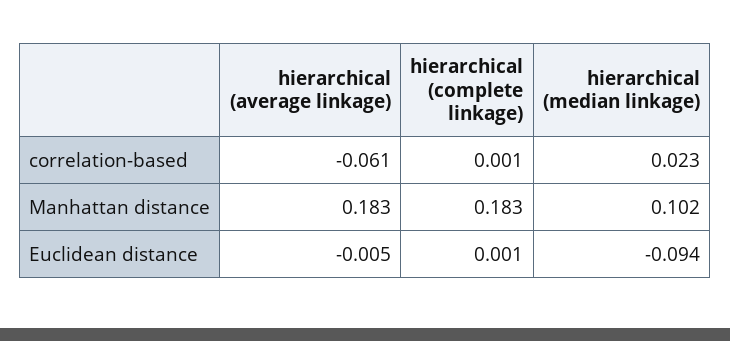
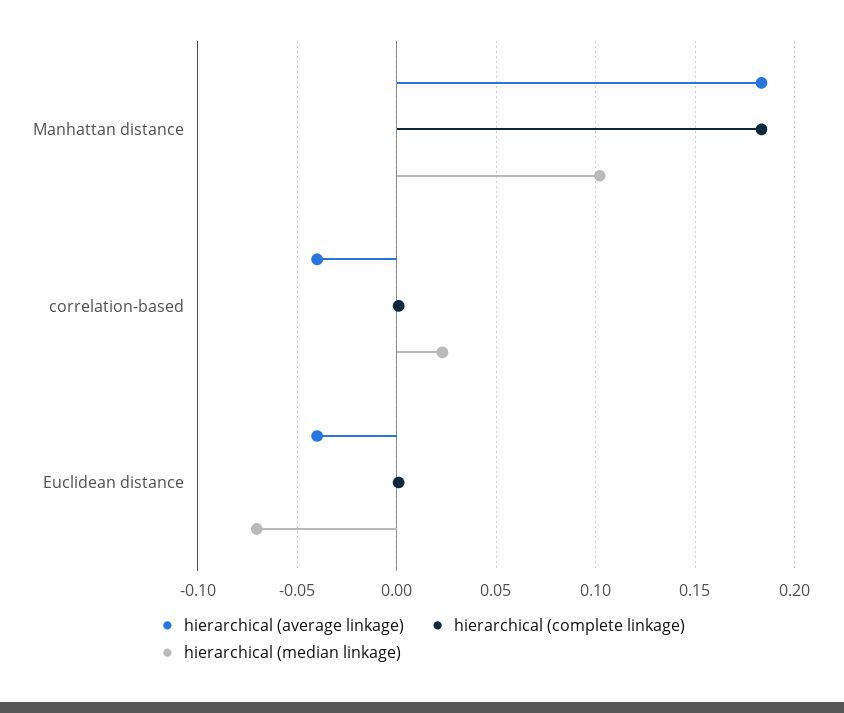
hierarchical (average linkage), correlation-based: -0.061 -> -0.04
hierarchical (average linkage), Euclidean distance: -0.005 -> -0.04
hierarchical (median linkage), Euclidean distance: -0.094 -> -0.07

